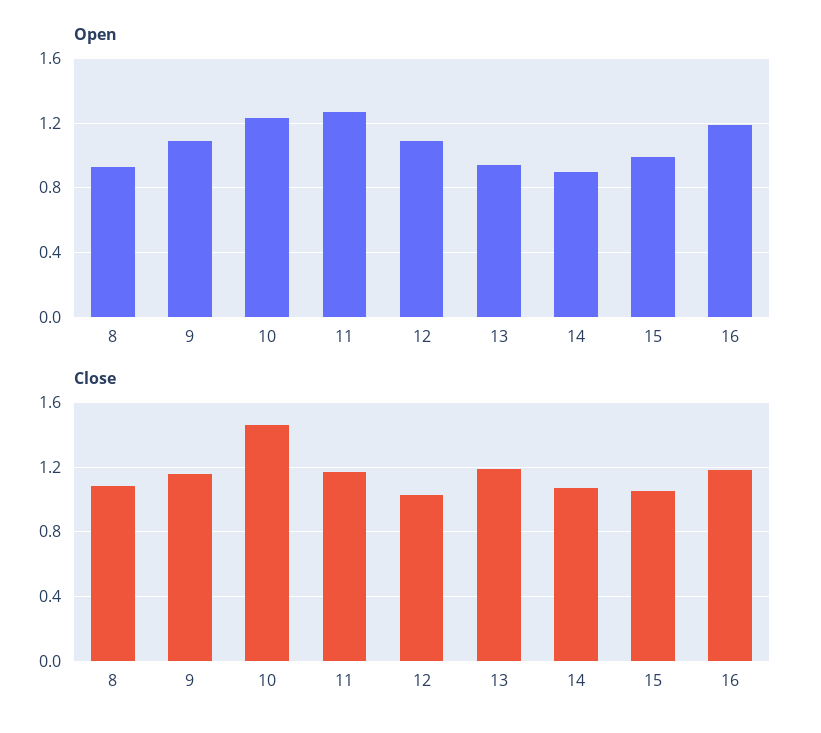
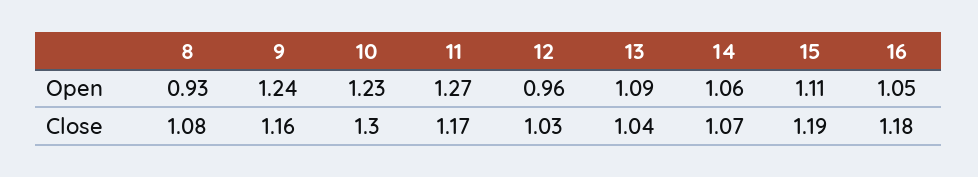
Open, 9: 1.1 -> 1.24
Open, 12: 1.1 -> 0.96
Open, 13: 0.95 -> 1.09
Open, 14: 0.9 -> 1.06
Open, 15: 1 -> 1.11
Open, 16: 1.2 -> 1.05
Close, 10: 1.45 -> 1.3
Close, 13: 1.2 -> 1.04
Close, 15: 1.05 -> 1.19

